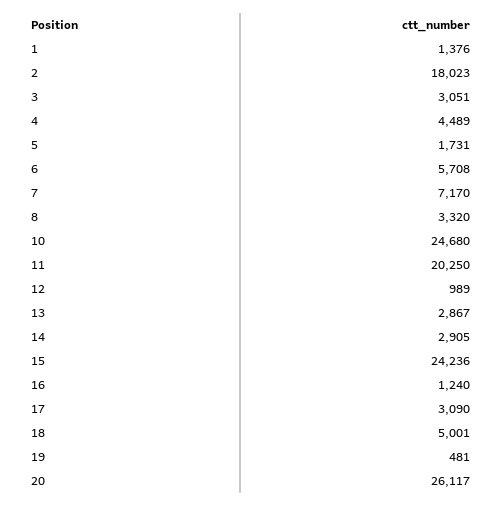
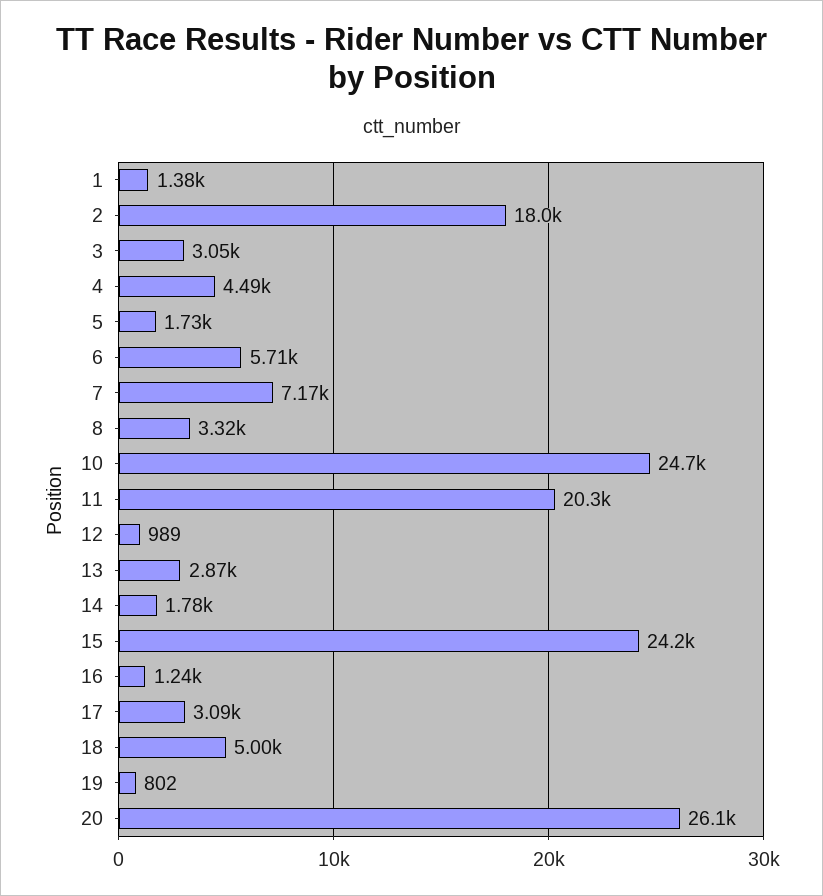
14: 2905 -> 1780
19: 481 -> 802

